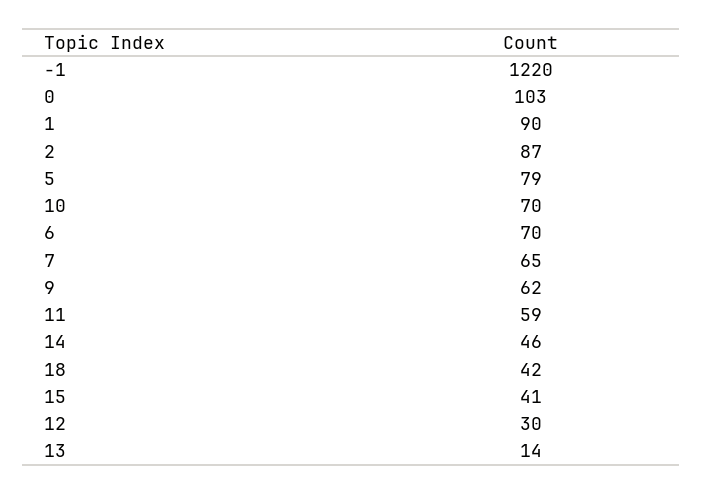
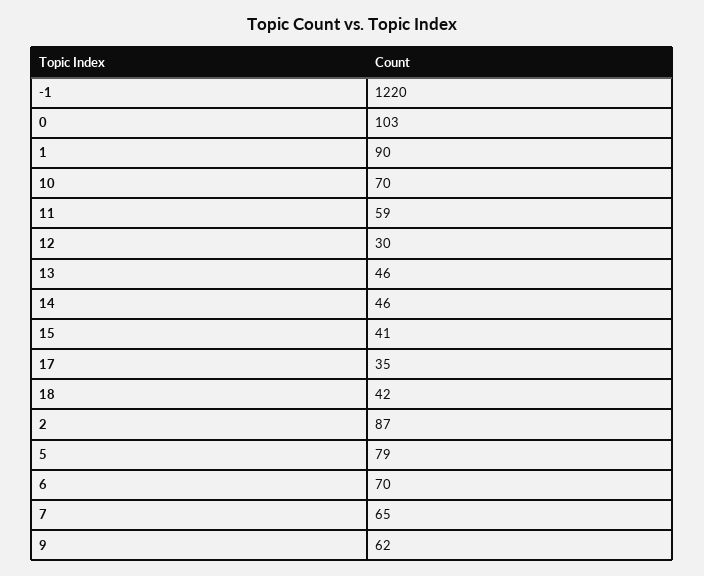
13: 14 -> 46
17: none -> 35

